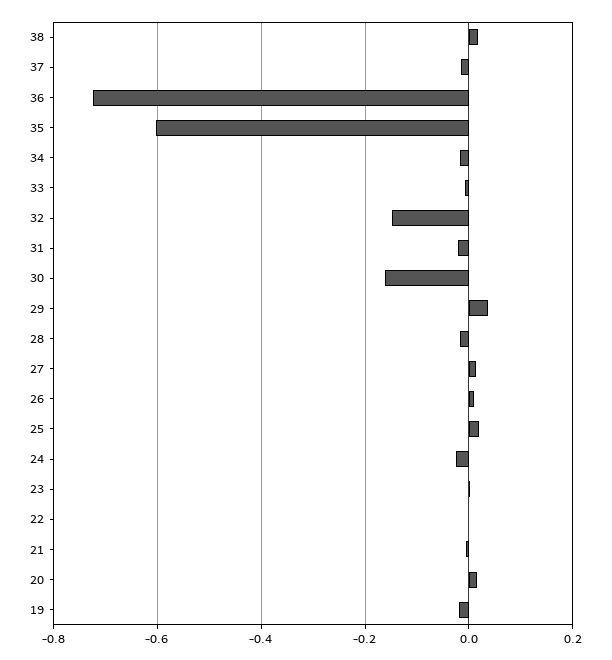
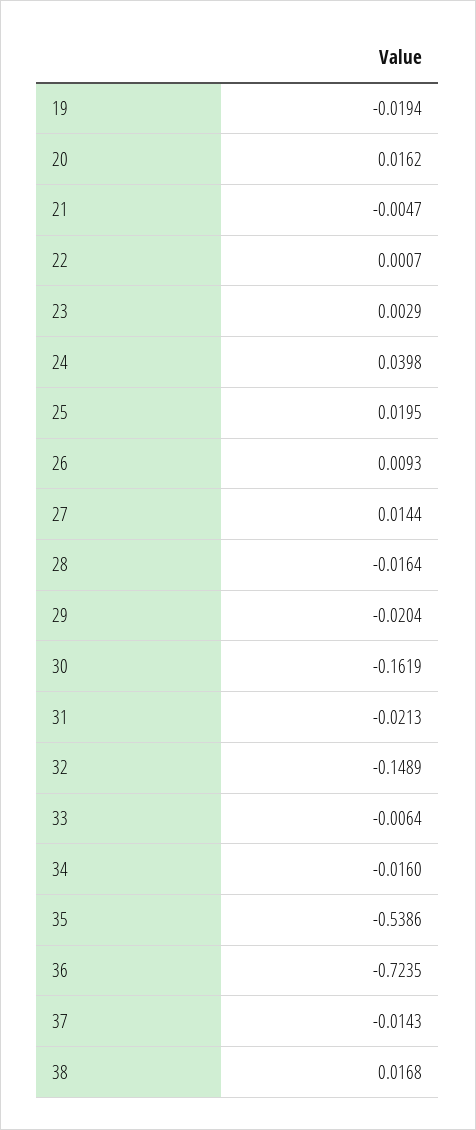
35: -0.6 -> -0.5386
29: 0.04 -> -0.0204
24: -0.02 -> 0.0398

